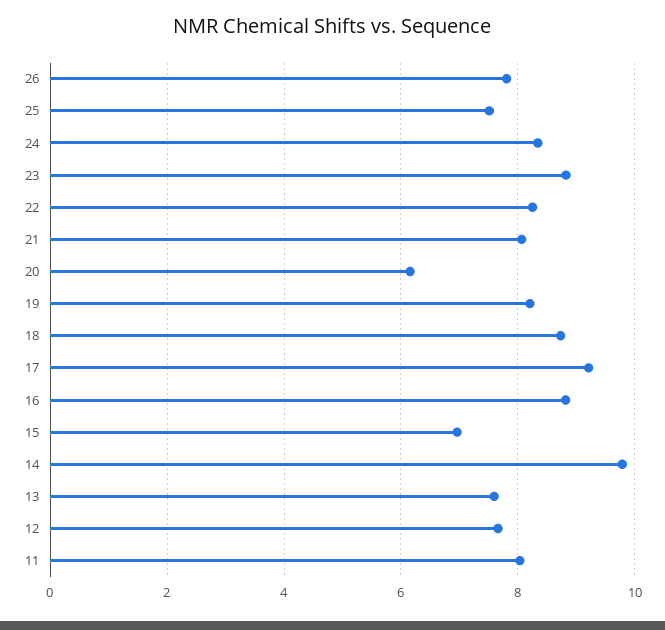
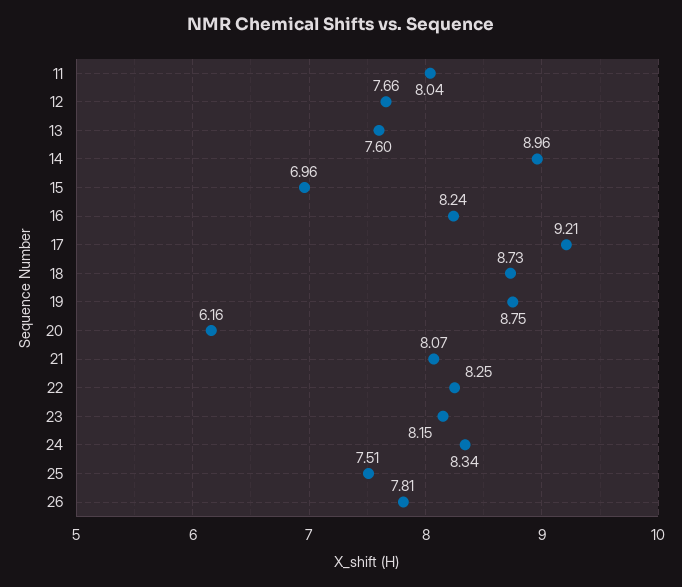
23: 8.8 -> 8.15
19: 8.2 -> 8.75
16: 8.8 -> 8.24
14: 9.8 -> 8.96

